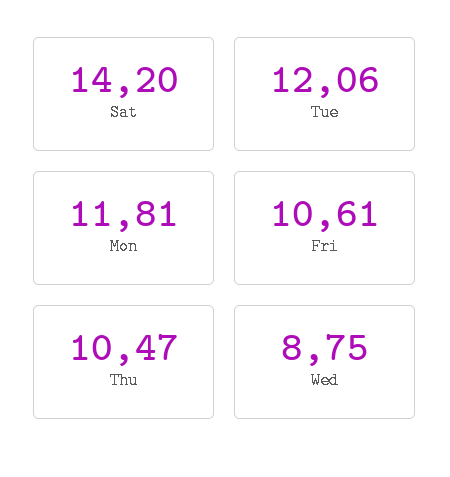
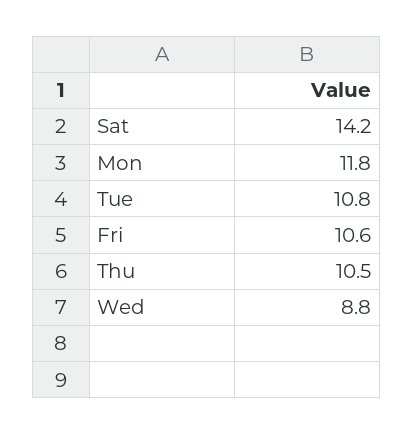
Tue: 12.06 -> 10.8

